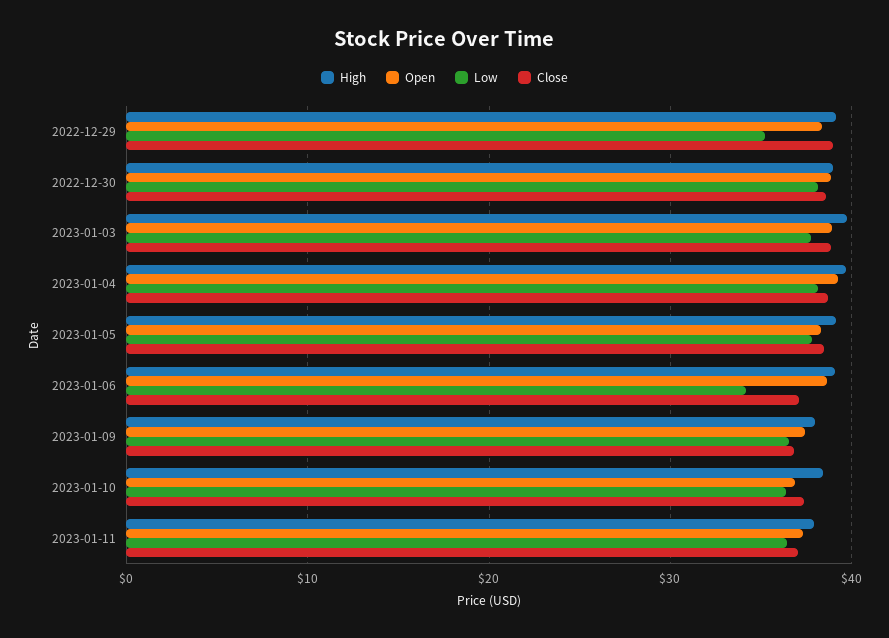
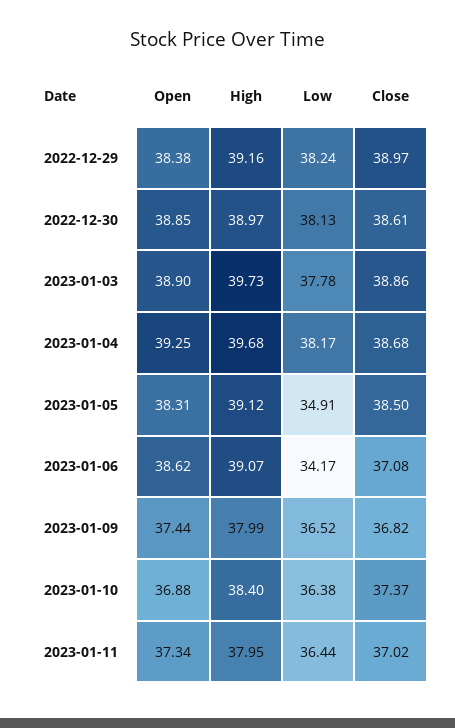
Low, 2022-12-29: 35 -> 38.24
Low, 2023-01-05: 38 -> 34.91

